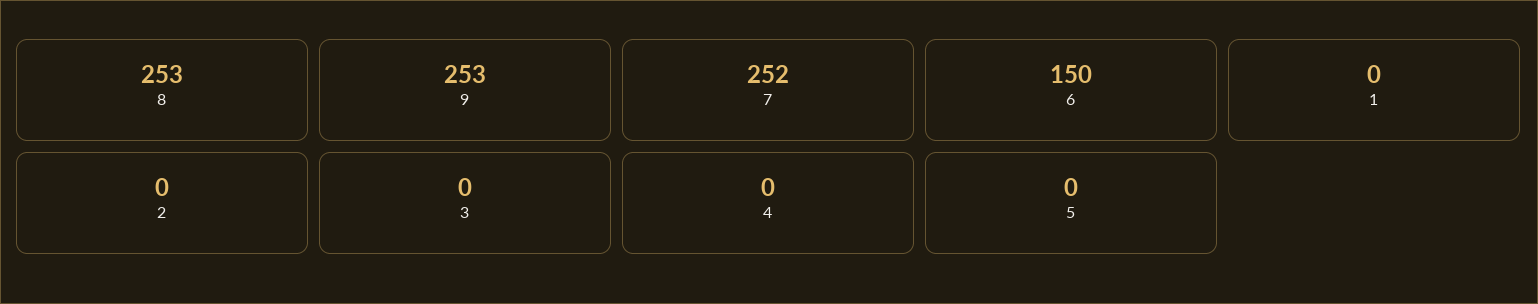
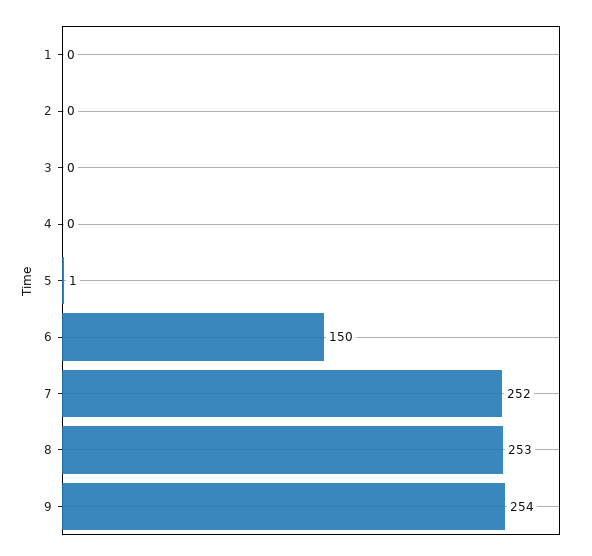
9: 253 -> 254
5: 0 -> 1

